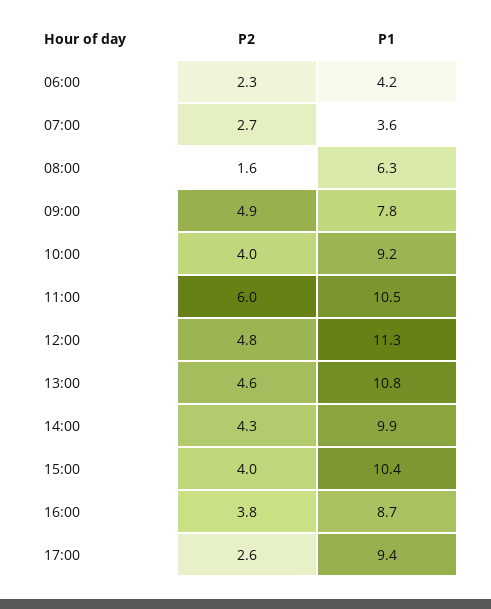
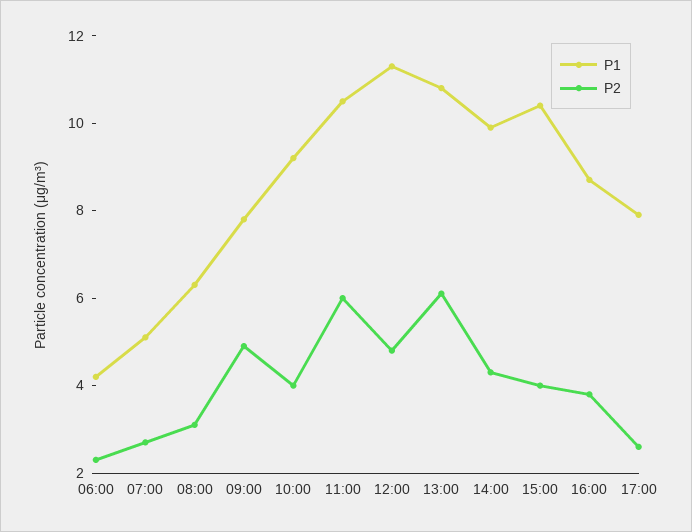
P1, 07:00: 3.6 -> 5
P2, 08:00: 1.6 -> 3
P2, 13:00: 4.6 -> 6
P1, 17:00: 9.4 -> 8

